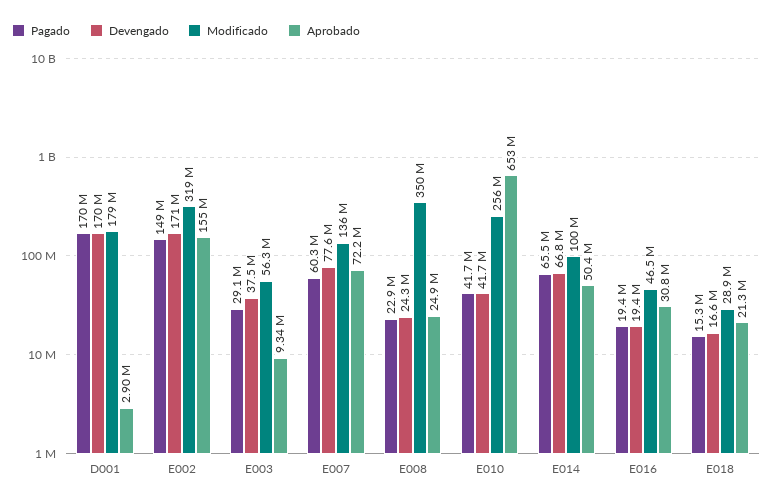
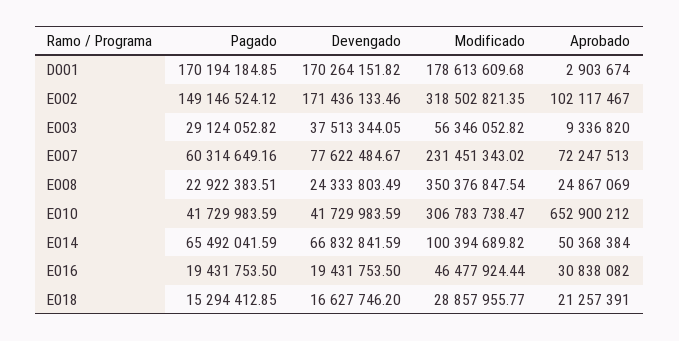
Aprobado, E002: 155000000 -> 102117467
Modificado, E007: 136000000 -> 231451343.02
Modificado, E010: 256000000 -> 306783738.47

